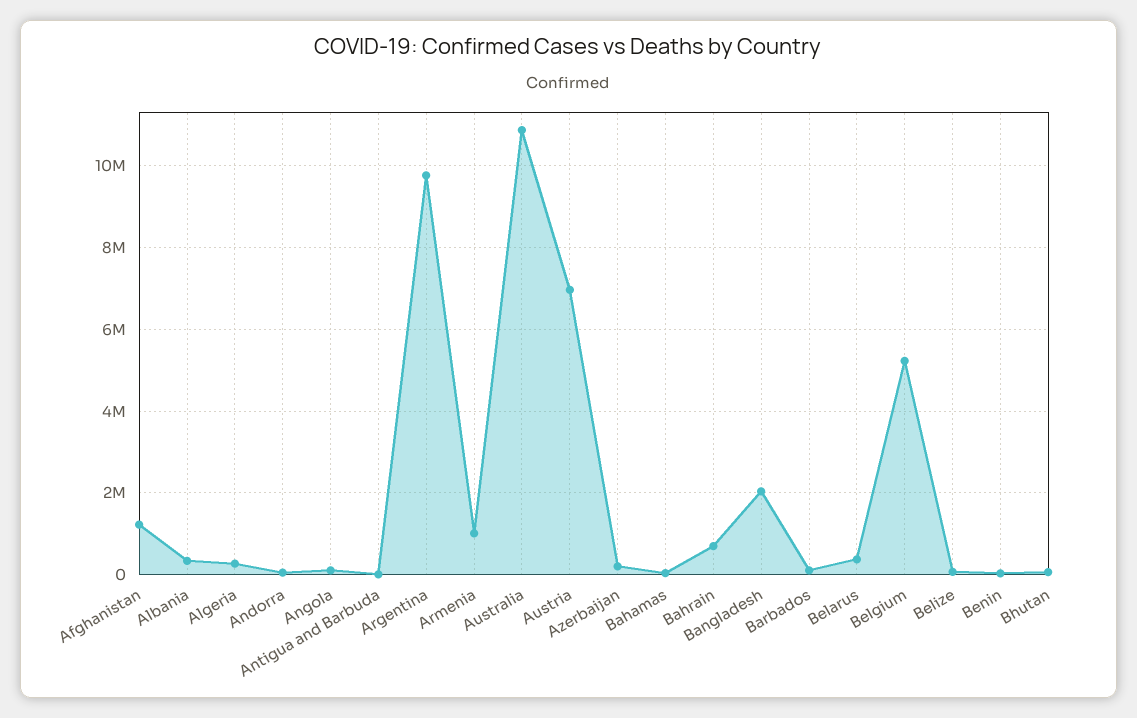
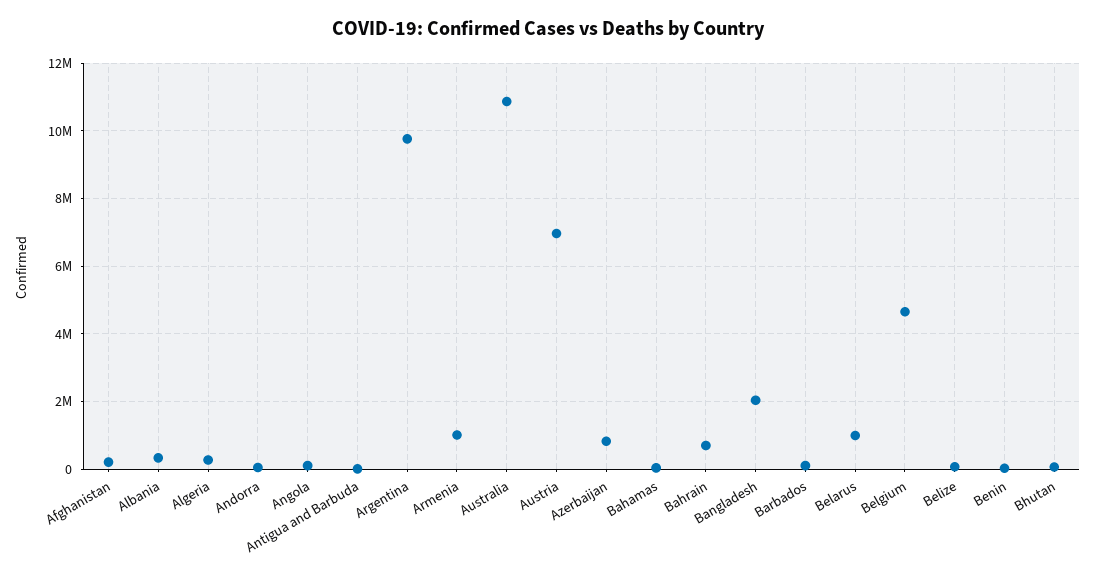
Afghanistan: 1200000 -> 200000
Azerbaijan: 200000 -> 800000
Belarus: 400000 -> 1000000
Belgium: 5200000 -> 4600000

